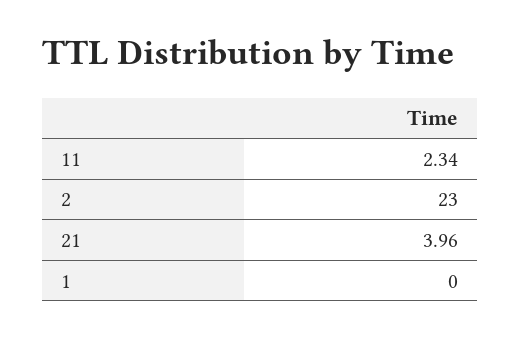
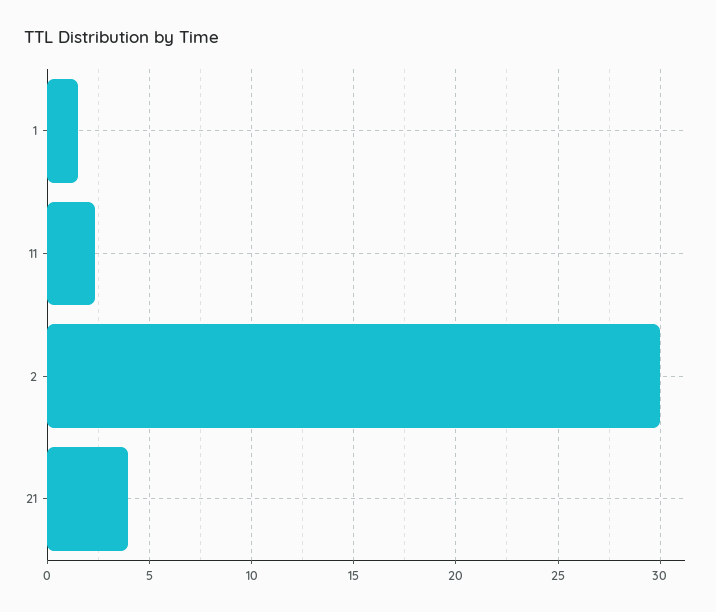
2: 23 -> 30
1: 0 -> 1.5

